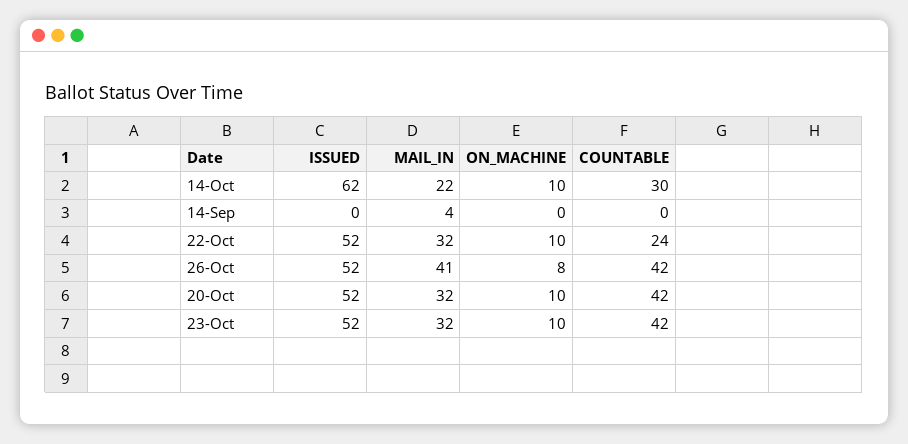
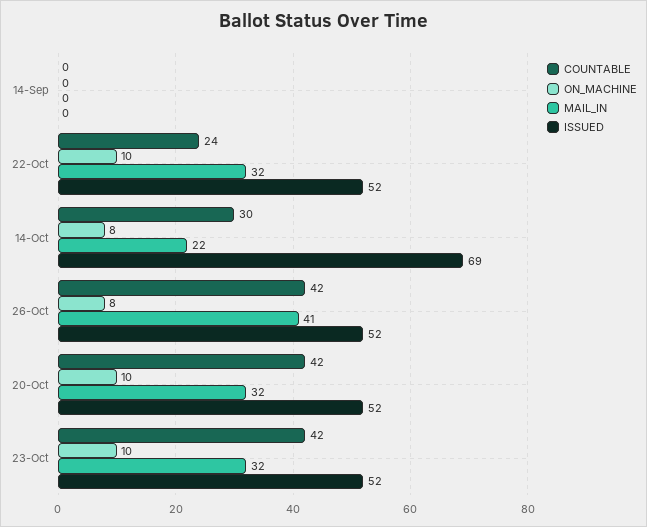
ISSUED, 14-Oct: 62 -> 69
ON_MACHINE, 14-Oct: 10 -> 8
MAIL_IN, 14-Sep: 4 -> 0

